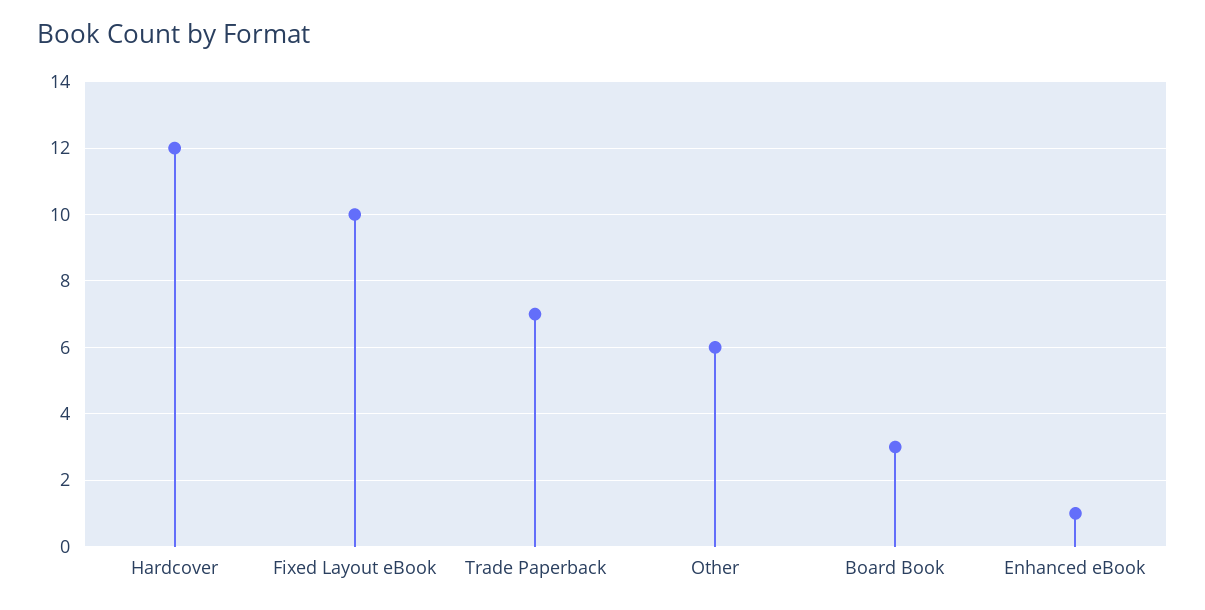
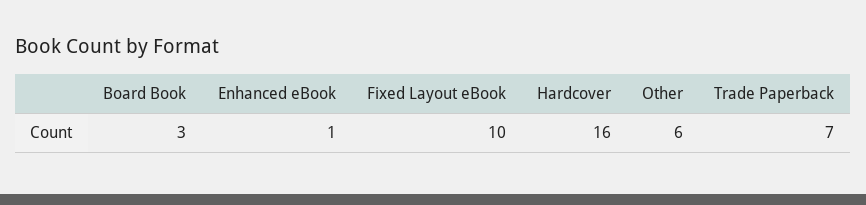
Hardcover: 12 -> 16

